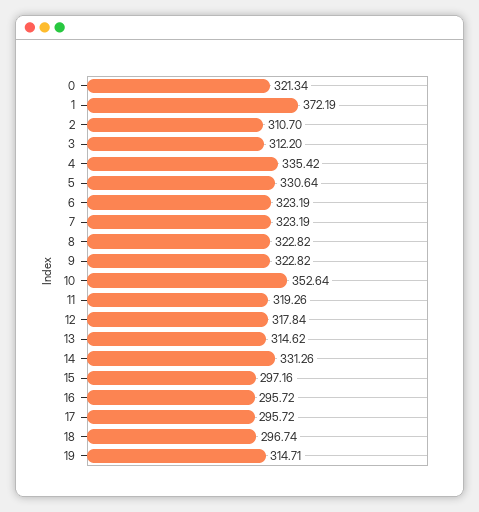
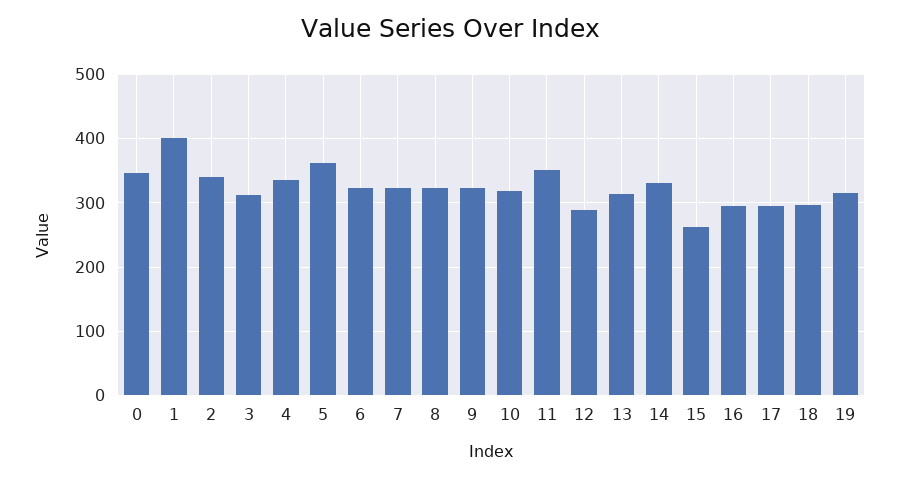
0: 321.34 -> 350
1: 372.19 -> 400
2: 310.7 -> 340
5: 330.64 -> 360
10: 352.64 -> 320
11: 319.26 -> 350
12: 317.84 -> 290
15: 297.16 -> 260

